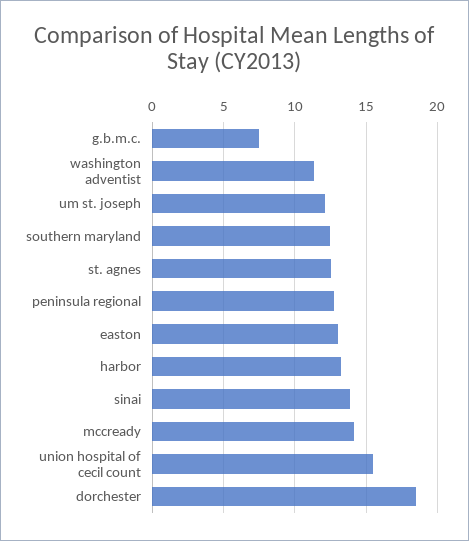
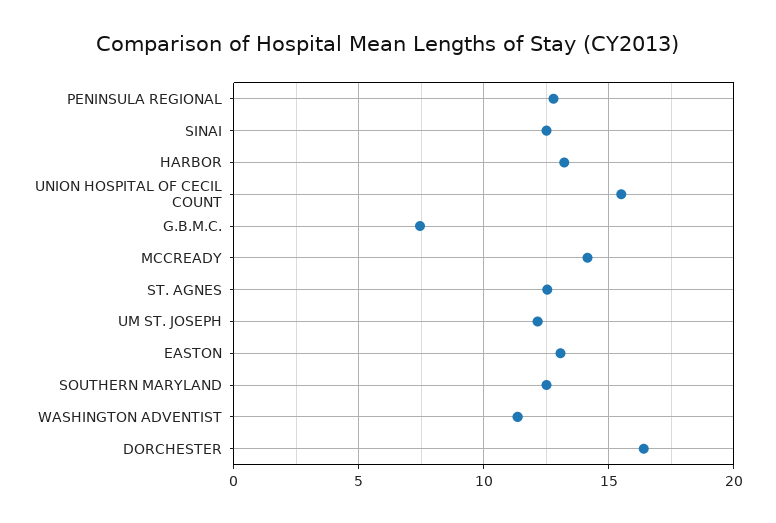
sinai: 14 -> 12.5
dorchester: 18.5 -> 16.5

